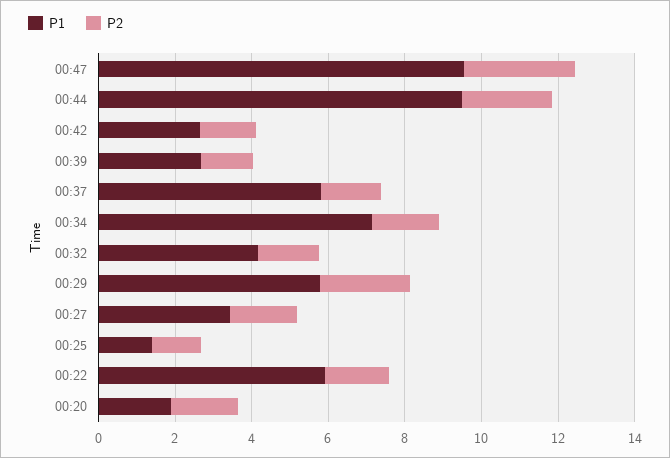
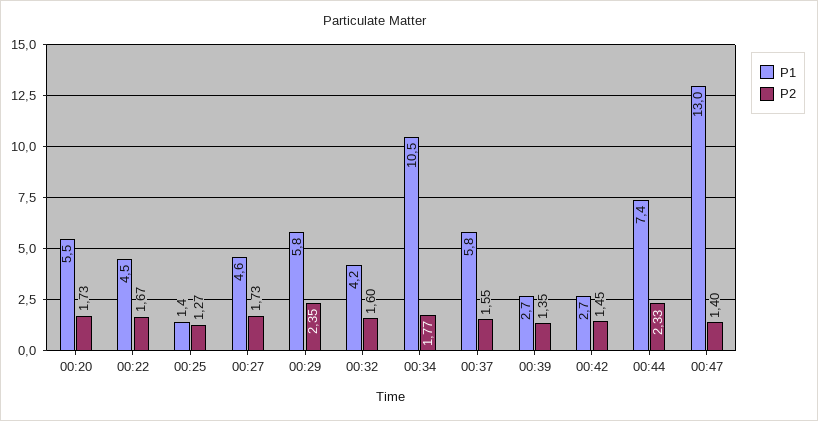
P1, 00:47: 9.5 -> 13
P2, 00:47: 3 -> 1.4
P1, 00:44: 9.5 -> 7.4
P1, 00:34: 7 -> 10.5
P1, 00:27: 3.5 -> 4.6
P1, 00:22: 6 -> 4.5
P1, 00:20: 2 -> 5.5

